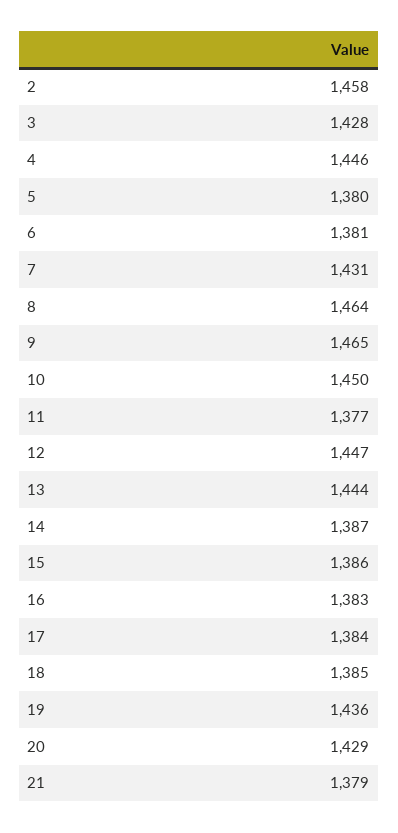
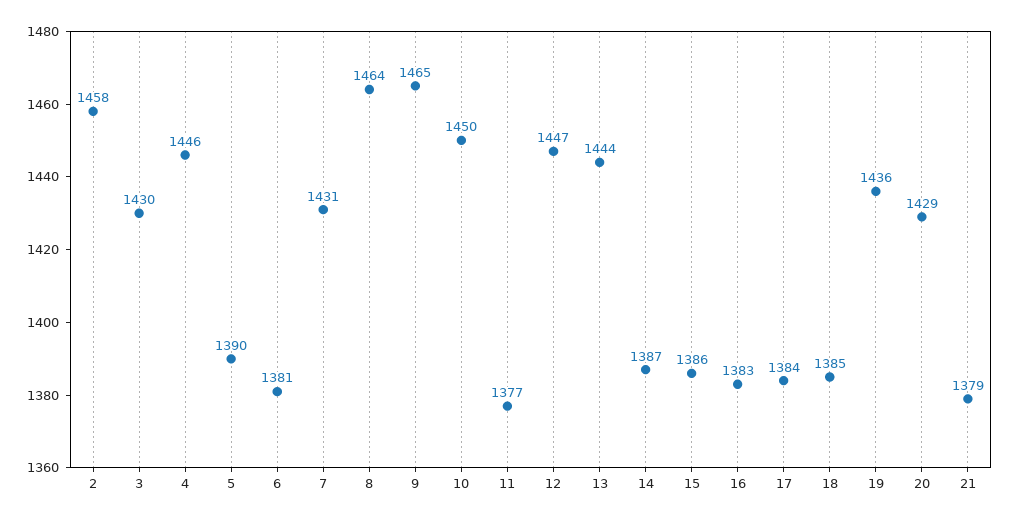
3: 1428 -> 1430
5: 1380 -> 1390

